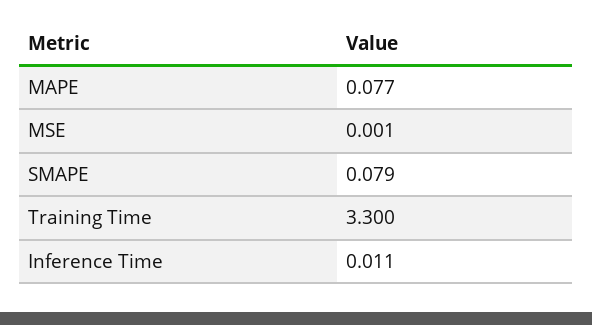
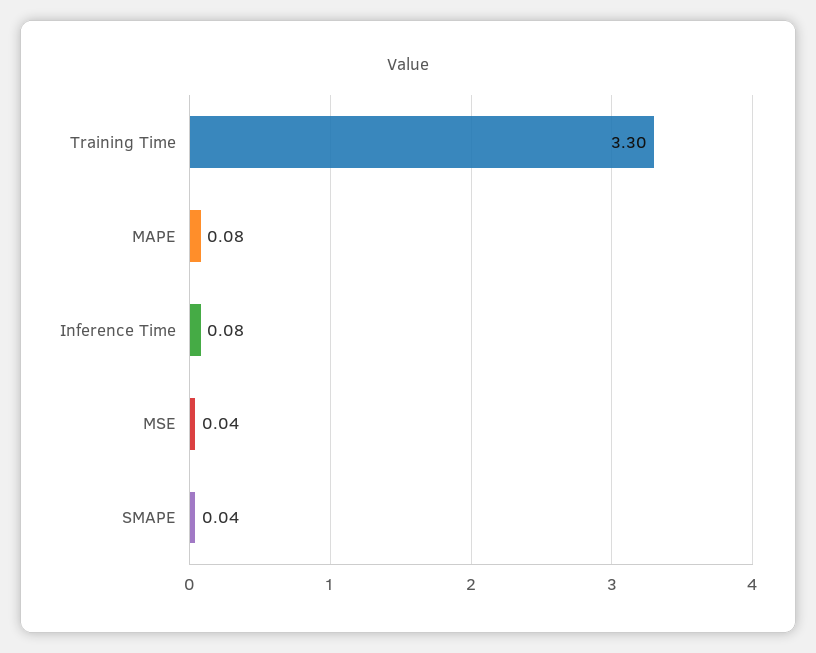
MSE: 0.001 -> 0.04
SMAPE: 0.079 -> 0.04
Inference Time: 0.011 -> 0.08

